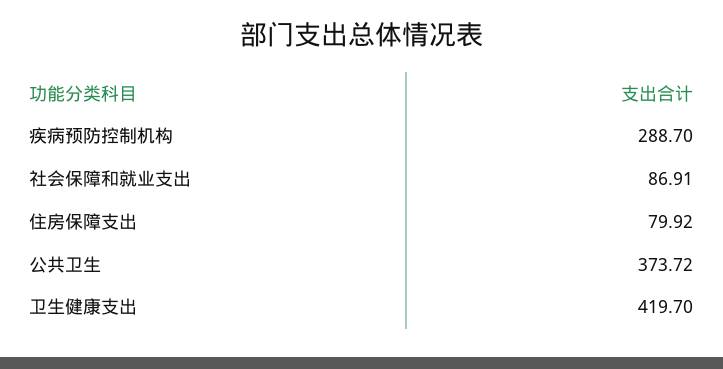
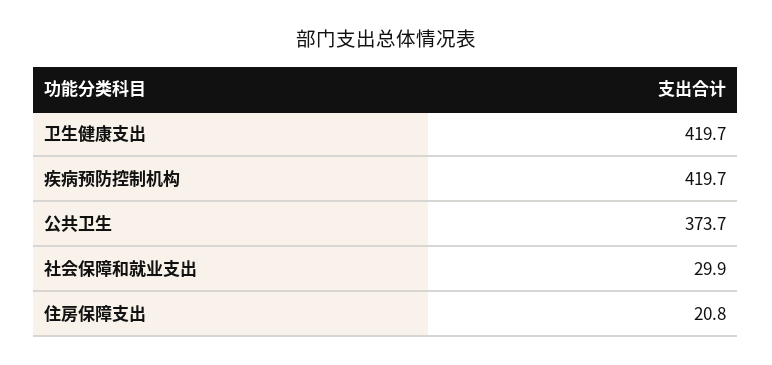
疾病预防控制机构: 288.7 -> 419.7
社会保障和就业支出: 86.91 -> 29.9
住房保障支出: 79.92 -> 20.8

